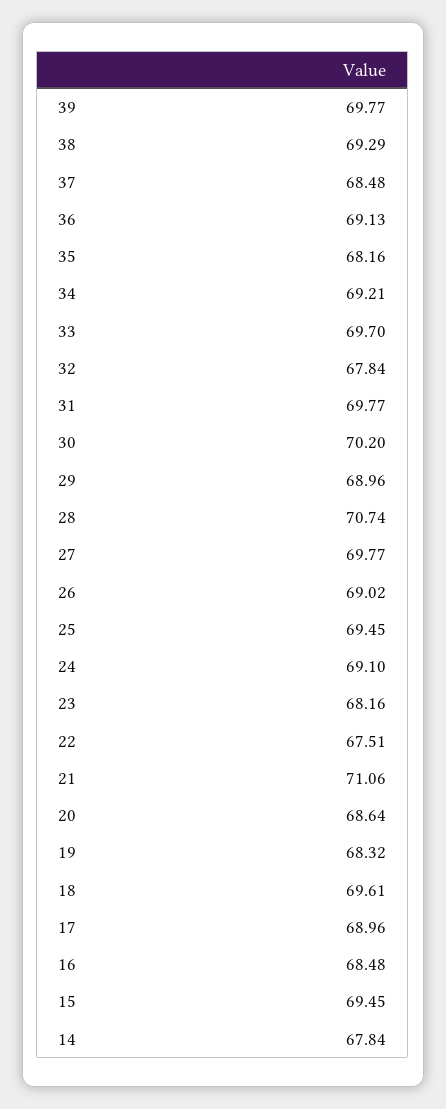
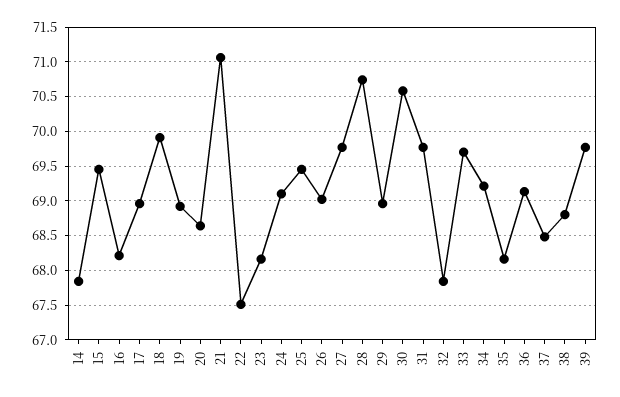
38: 69.29 -> 68.8
30: 70.2 -> 70.6
19: 68.32 -> 68.9
18: 69.61 -> 69.9
16: 68.48 -> 68.2

